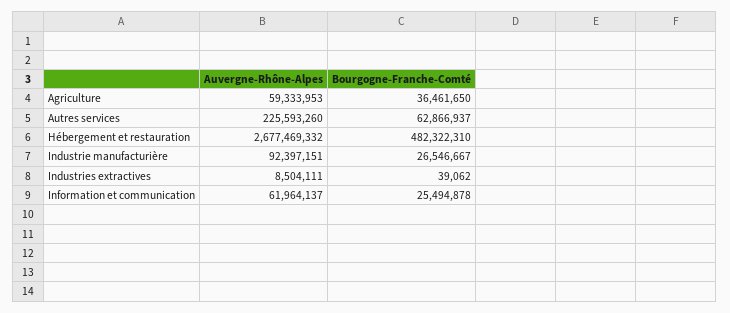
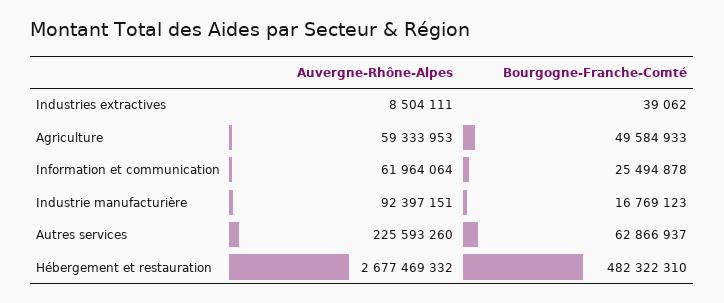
Bourgogne-Franche-Comté, Agriculture: 36461650 -> 49584933
Bourgogne-Franche-Comté, Industrie manufacturière: 26546667 -> 16769123
Auvergne-Rhône-Alpes, Information et communication: 61964137 -> 61964064

